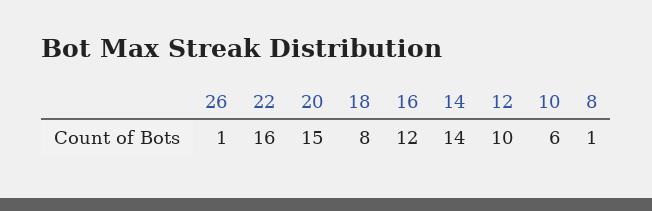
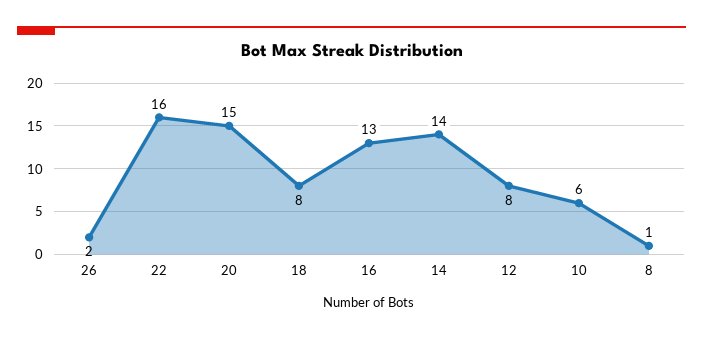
26: 1 -> 2
16: 12 -> 13
12: 10 -> 8

